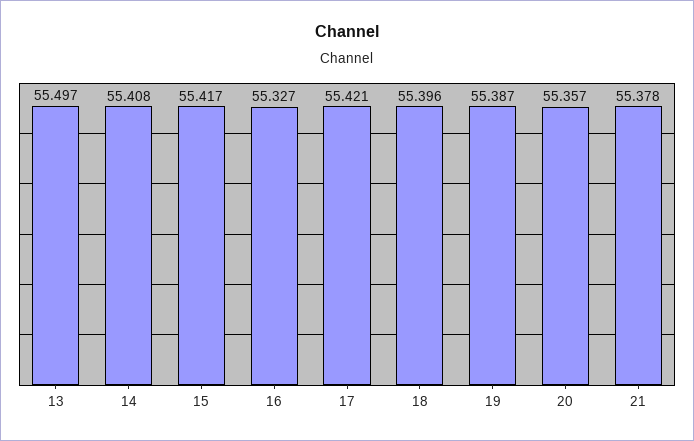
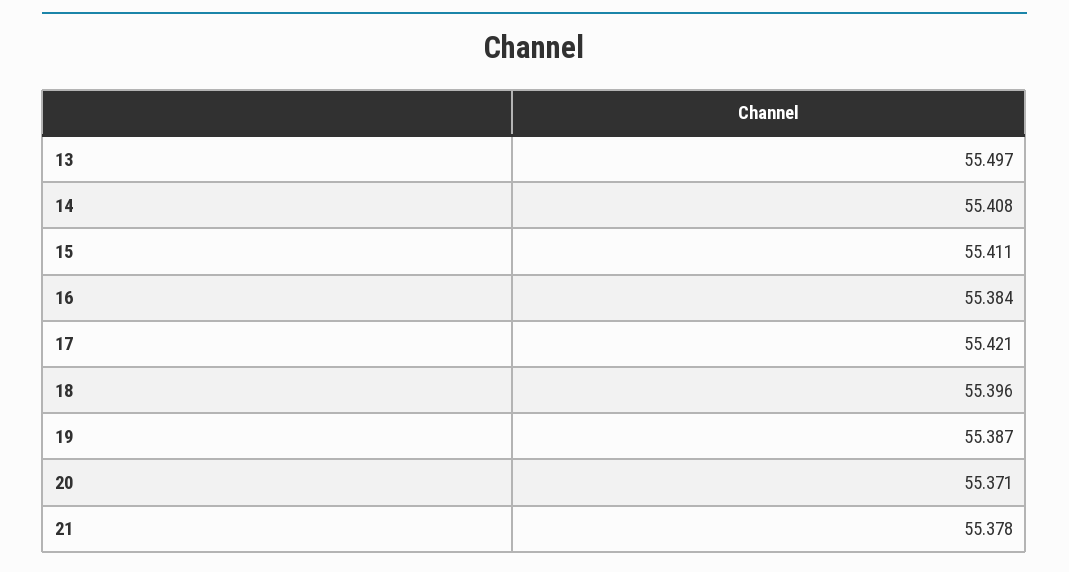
15: 55.417 -> 55.411
16: 55.327 -> 55.384
20: 55.357 -> 55.371

